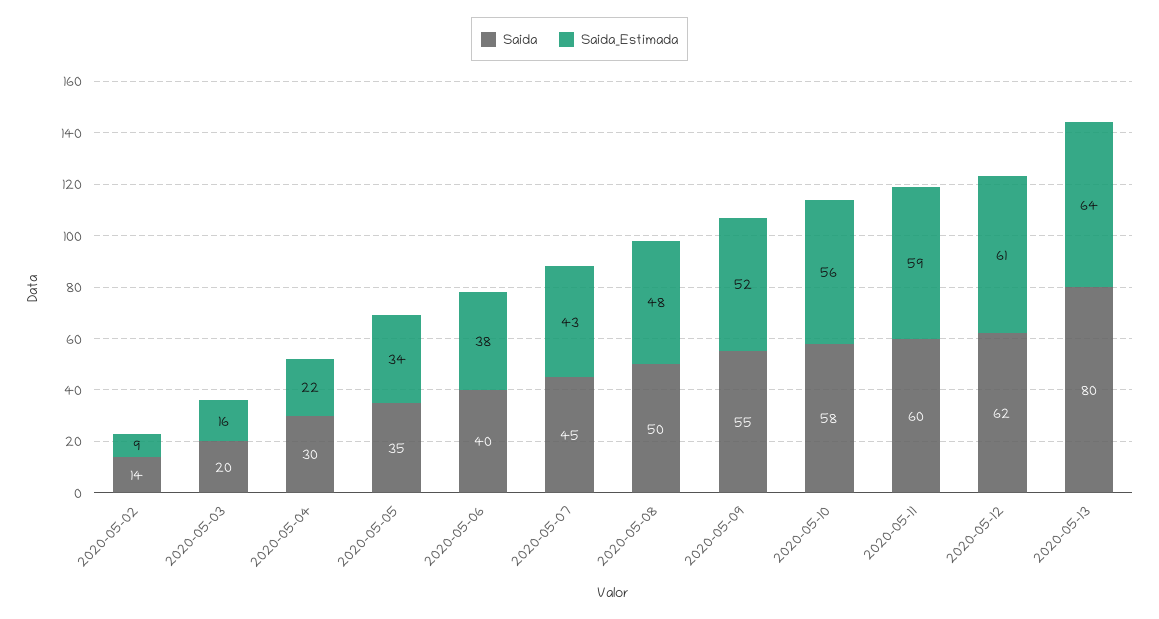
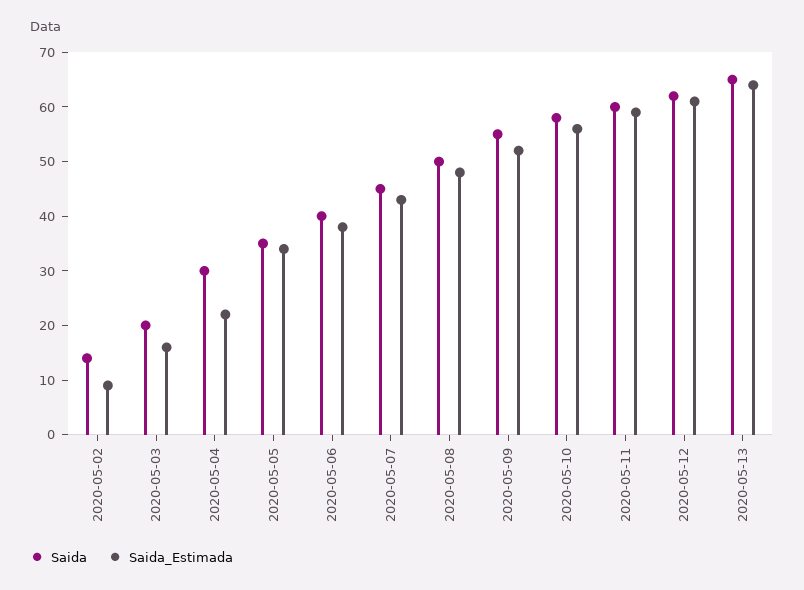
Saida, 2020-05-13: 80 -> 65

